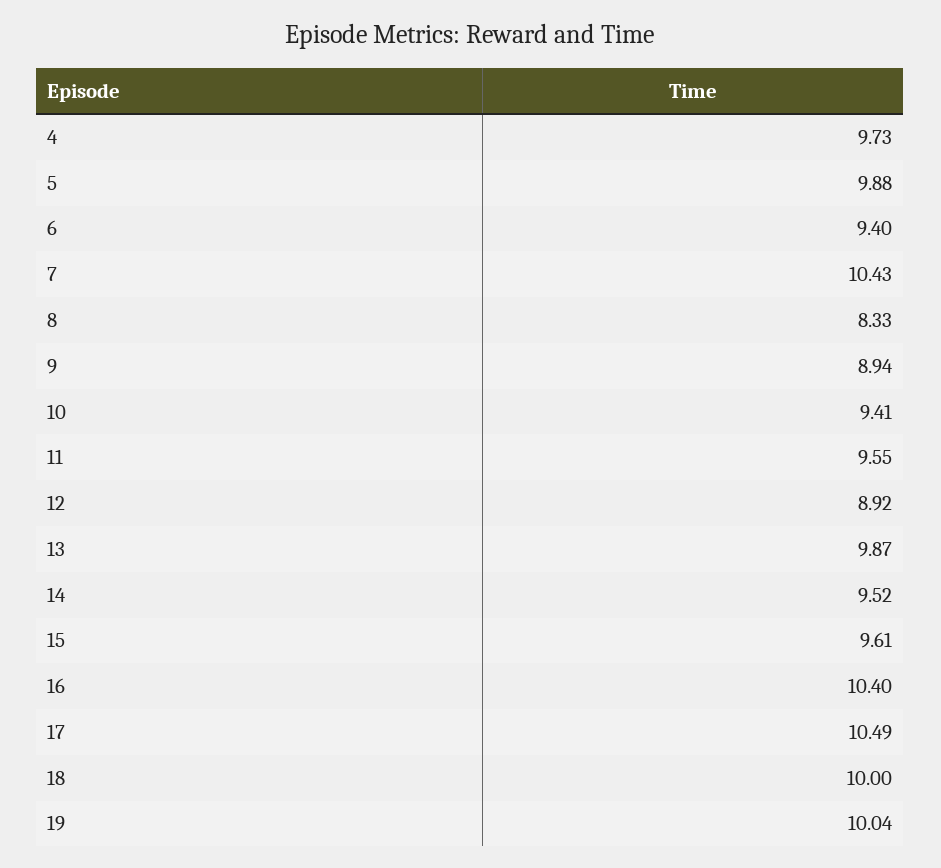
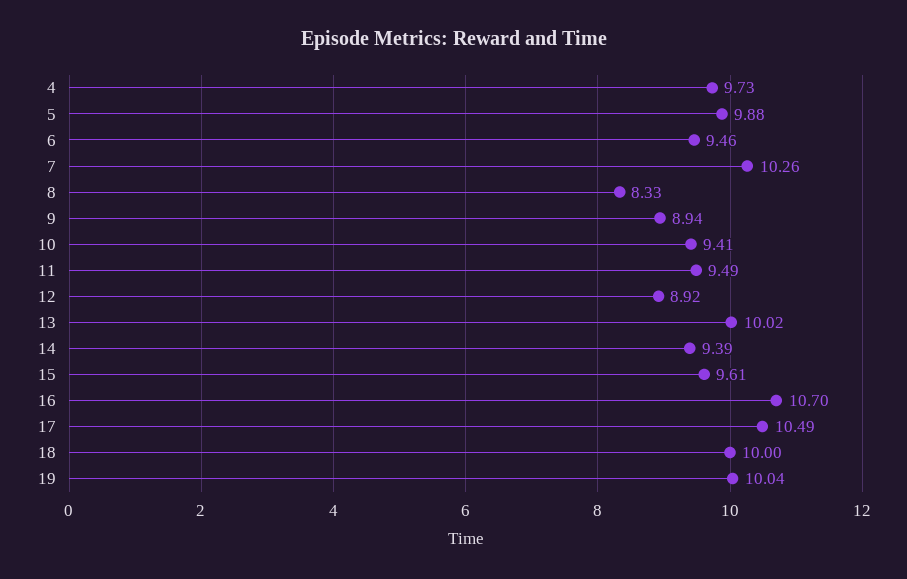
6: 9.4 -> 9.46
7: 10.43 -> 10.26
11: 9.55 -> 9.49
13: 9.87 -> 10.02
14: 9.52 -> 9.39
16: 10.4 -> 10.7

